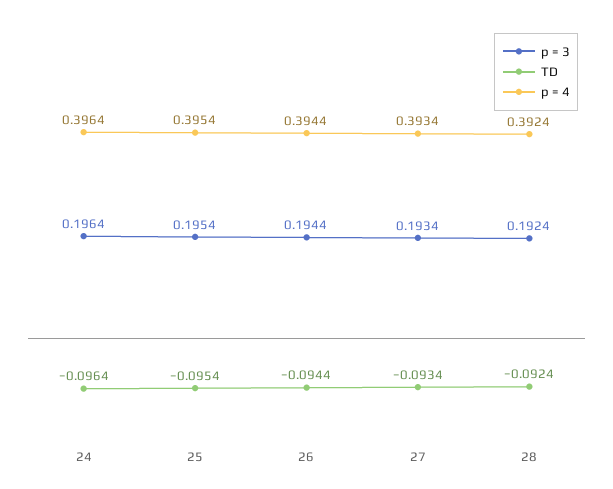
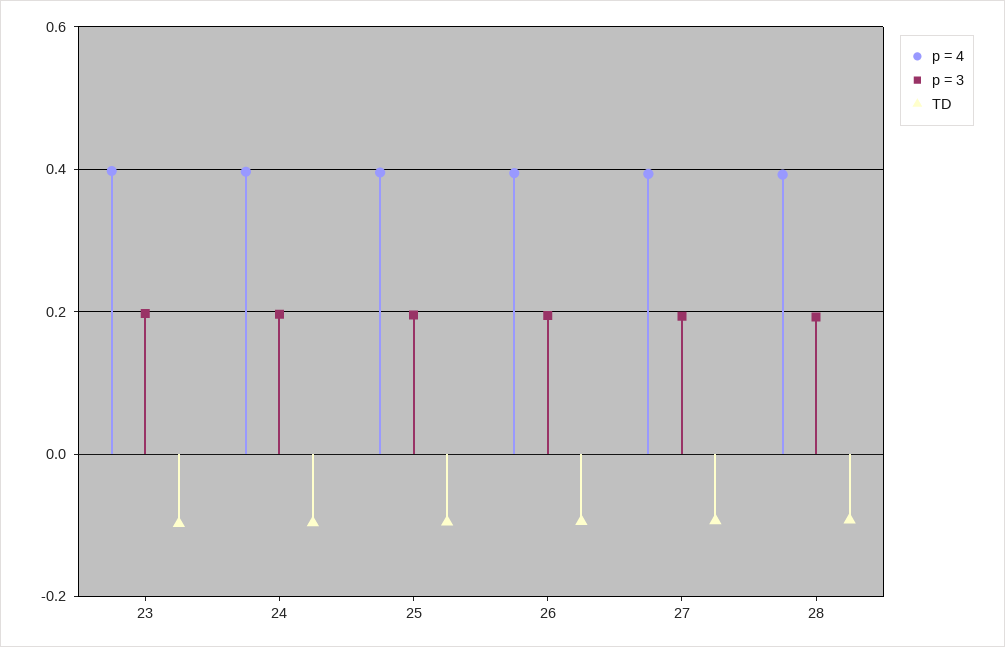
p = 4, 23: none -> 0.4
p = 3, 23: none -> 0.2
TD, 23: none -> -0.1

